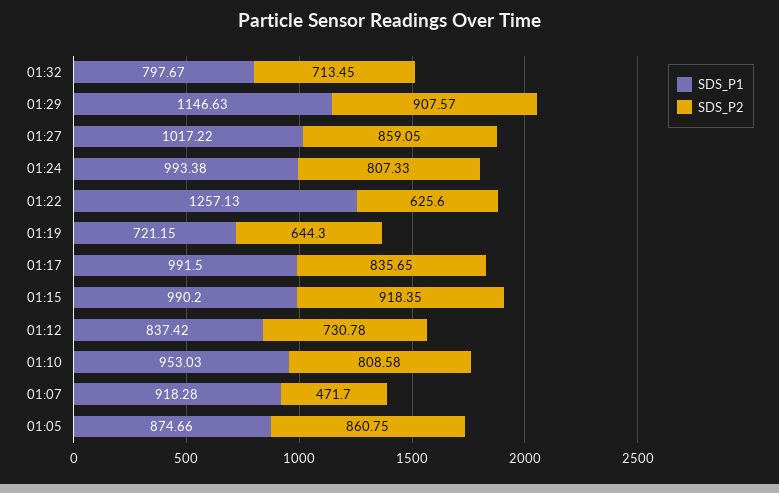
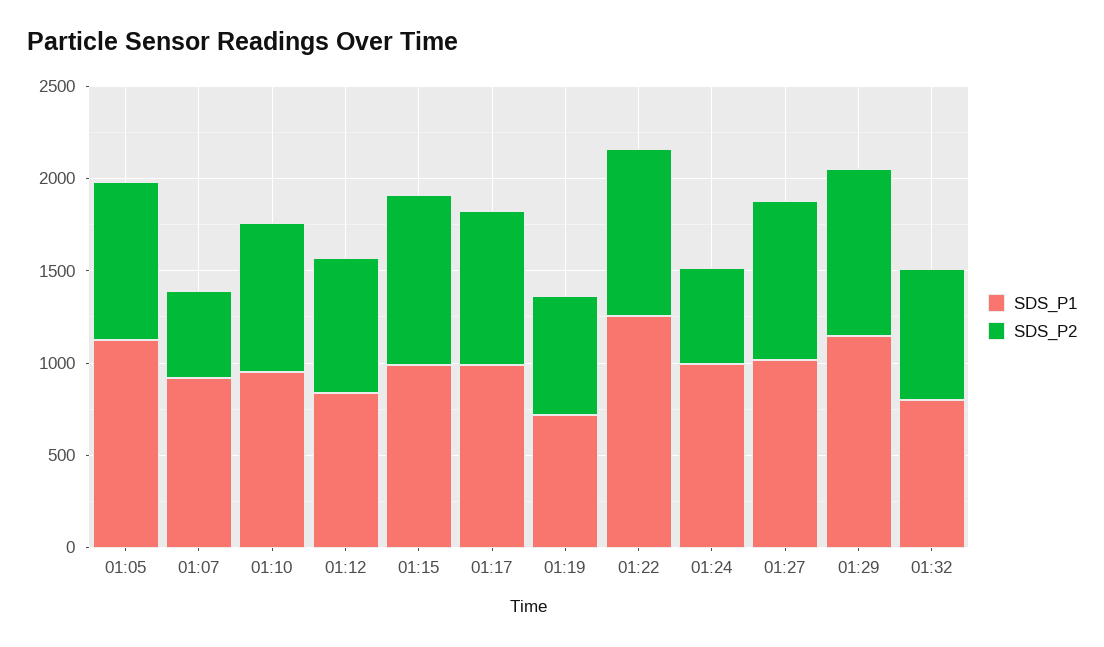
SDS_P2, 01:24: 807.33 -> 500
SDS_P2, 01:22: 625.6 -> 900
SDS_P1, 01:05: 874.66 -> 1100

